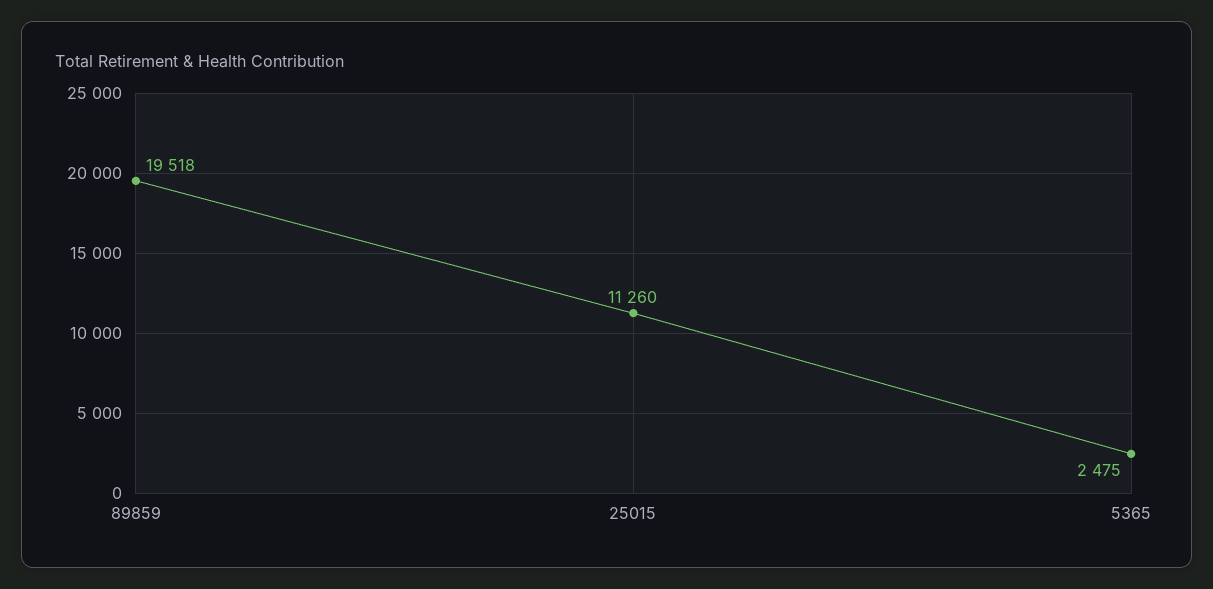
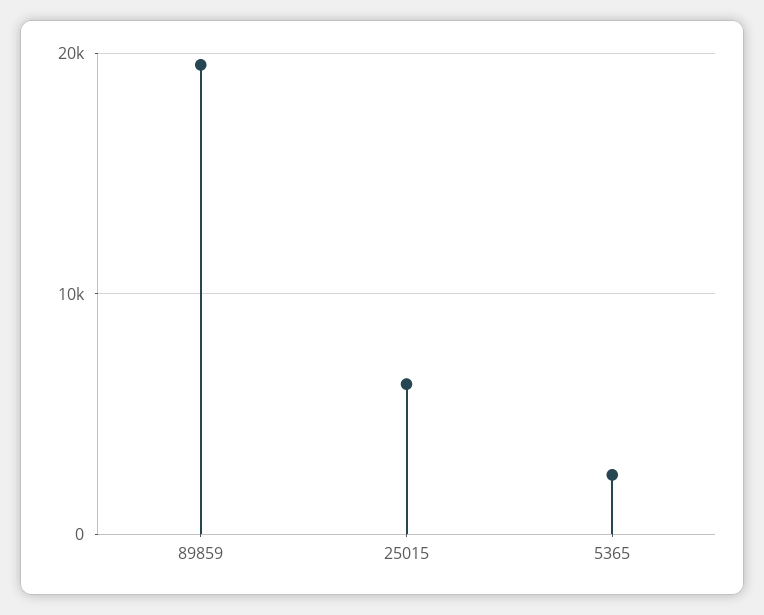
25015: 11260 -> 6000

